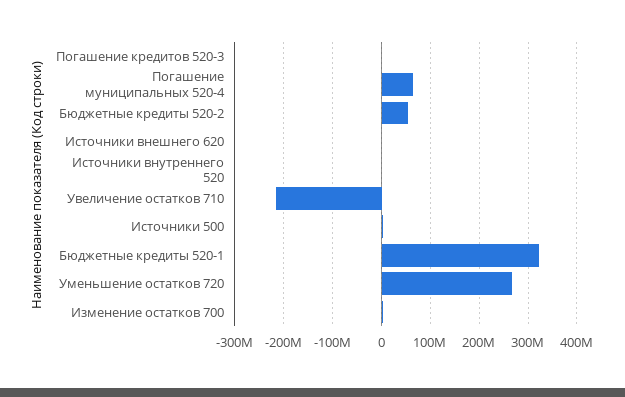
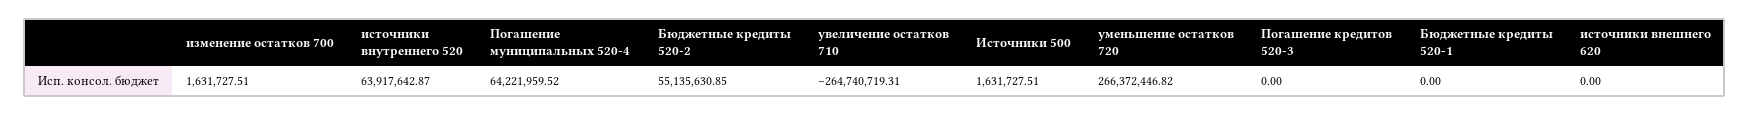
Источники внутреннего 520: 0 -> 63917642.87
Увеличение остатков 710: -220000000 -> -264740719.31
Бюджетные кредиты 520-1: 320000000 -> 0

